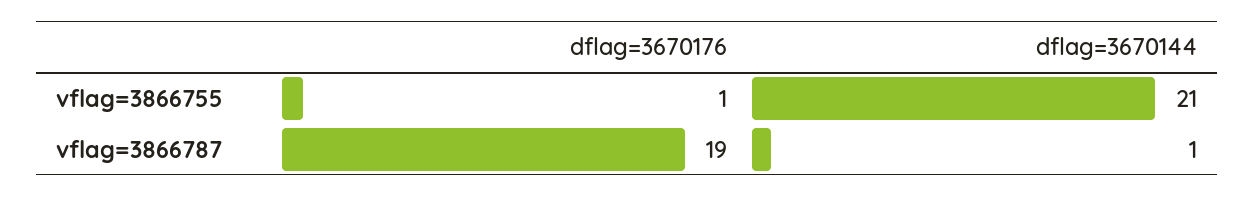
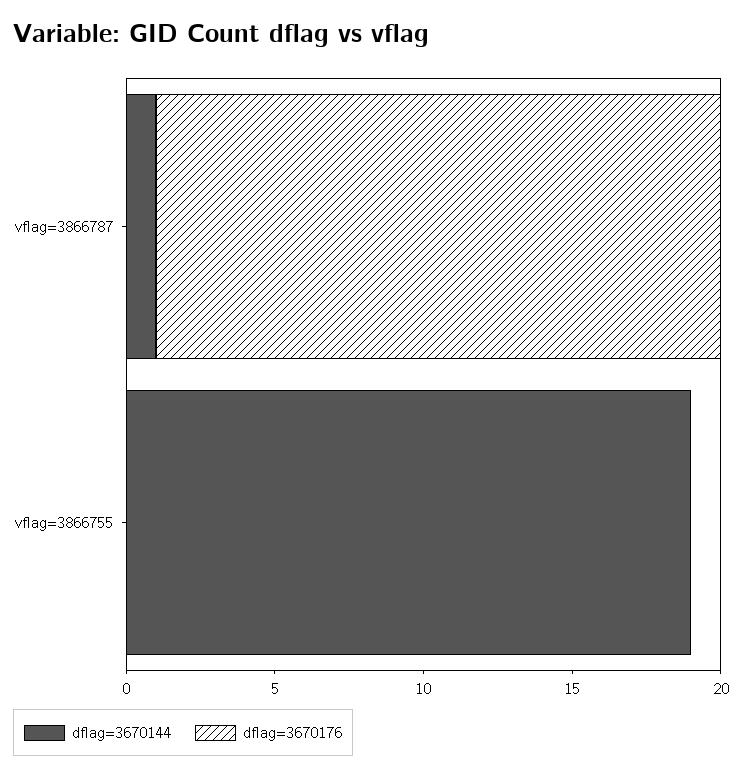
dflag=3670176, vflag=3866755: 1 -> 0
dflag=3670144, vflag=3866755: 21 -> 19

